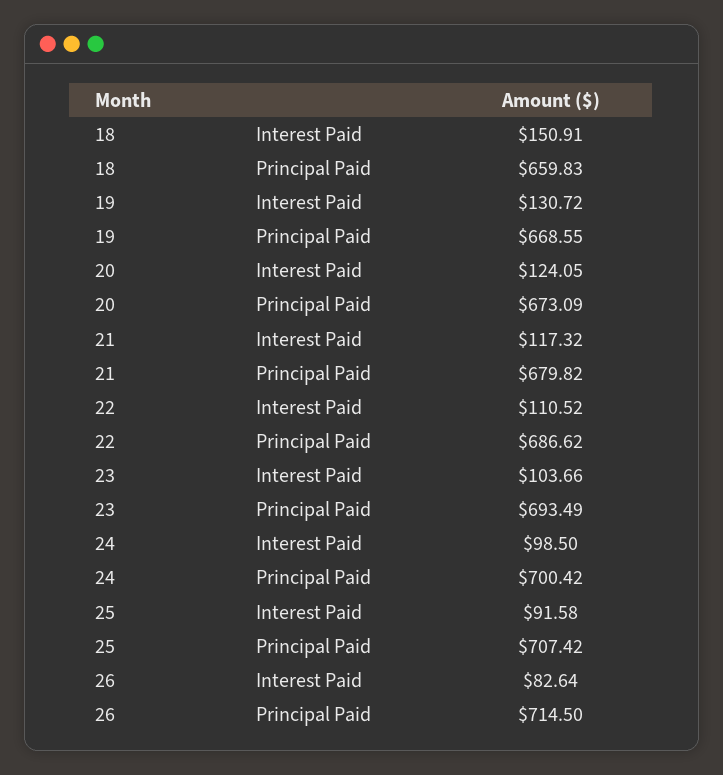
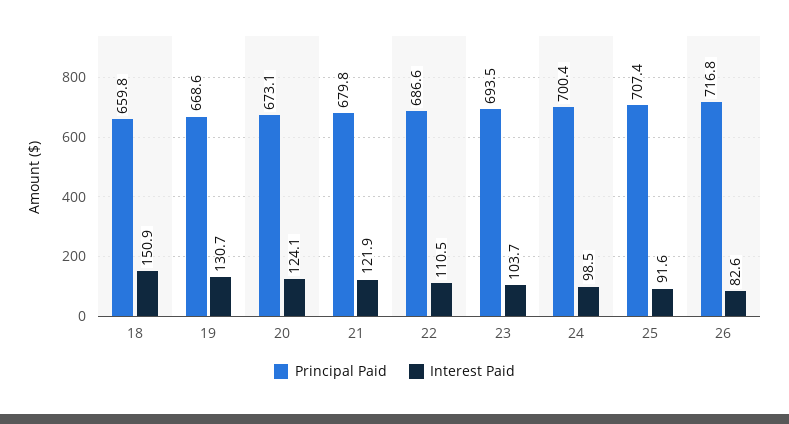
Interest Paid, 21: 117.32 -> 121.9
Principal Paid, 26: 714.5 -> 716.8

